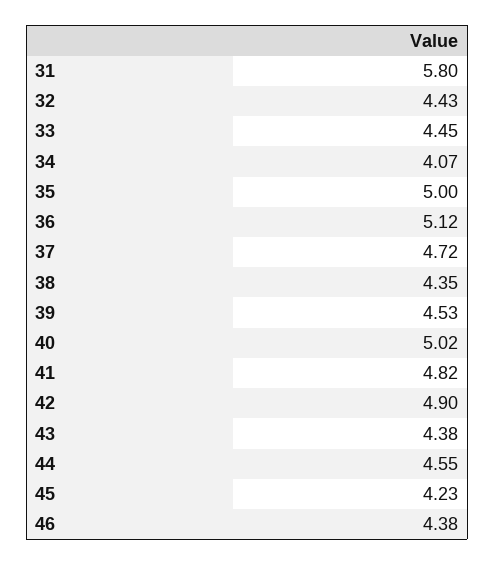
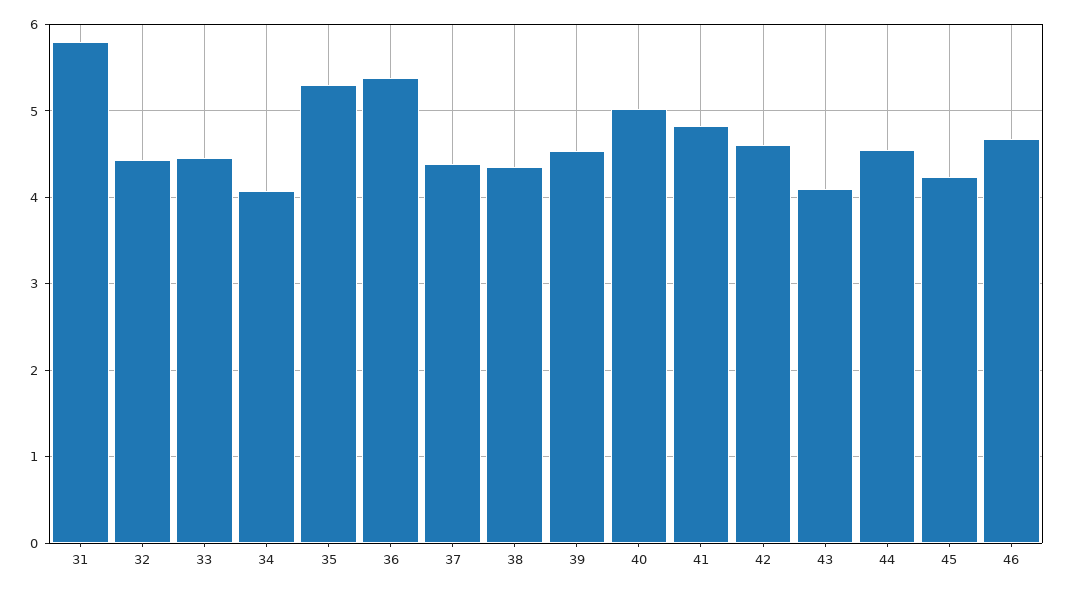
35: 5 -> 5.3
36: 5.12 -> 5.4
37: 4.72 -> 4.4
42: 4.9 -> 4.6
43: 4.38 -> 4.1
46: 4.38 -> 4.7

